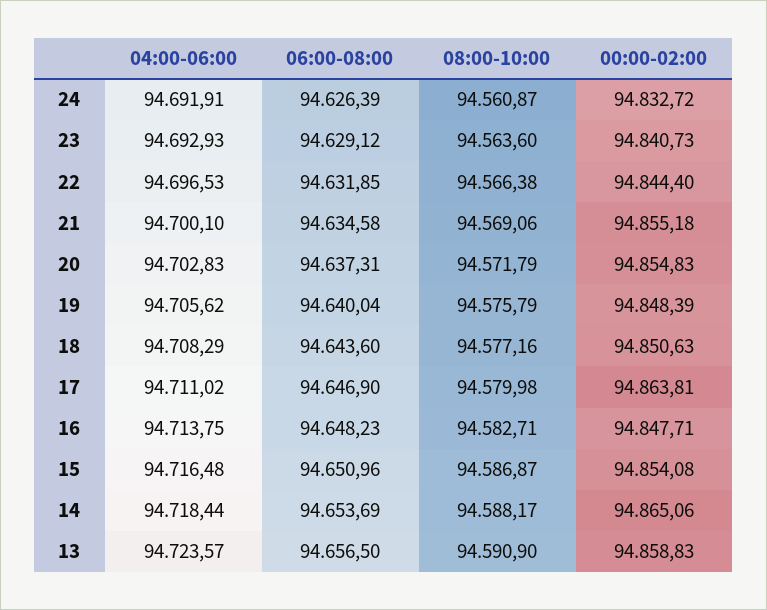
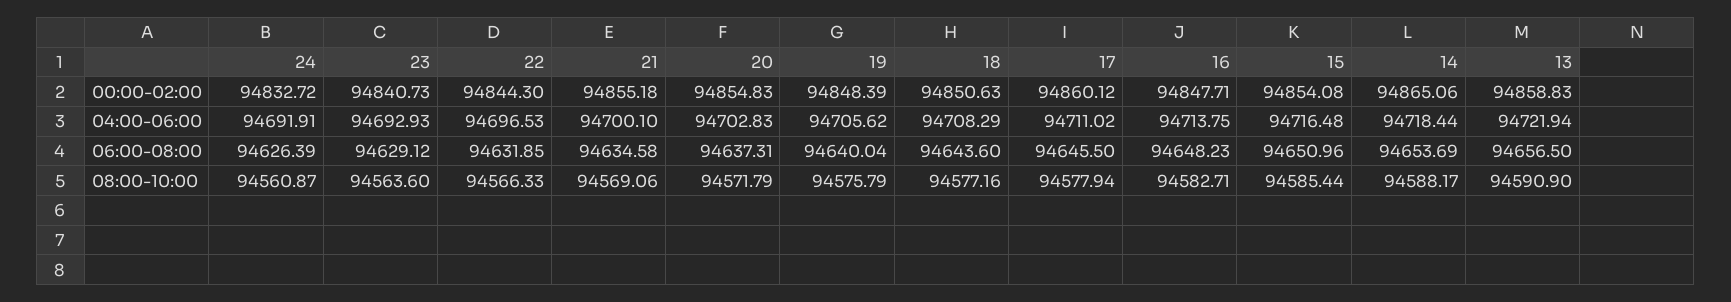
08:00-10:00, 22: 94566.38 -> 94566.33
00:00-02:00, 22: 94844.4 -> 94844.3
06:00-08:00, 17: 94646.9 -> 94645.5
08:00-10:00, 17: 94579.98 -> 94577.94
00:00-02:00, 17: 94863.81 -> 94860.12
08:00-10:00, 15: 94586.87 -> 94585.44
04:00-06:00, 13: 94723.57 -> 94721.94

